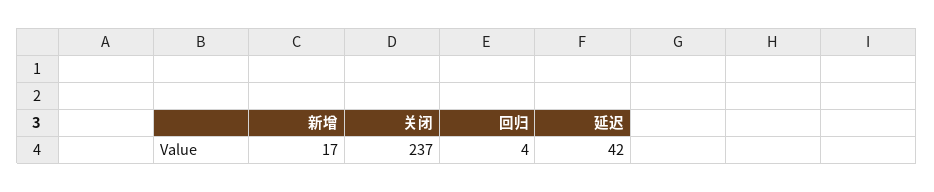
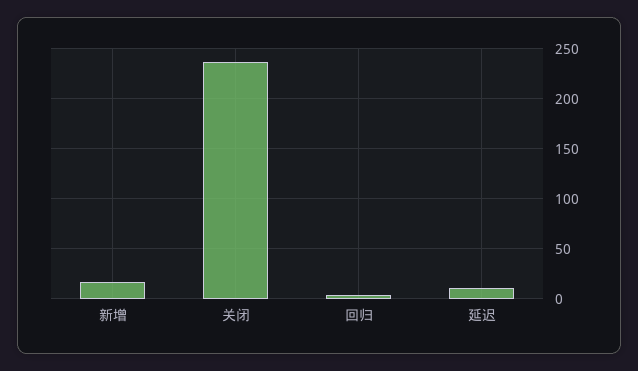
延迟: 42 -> 10

